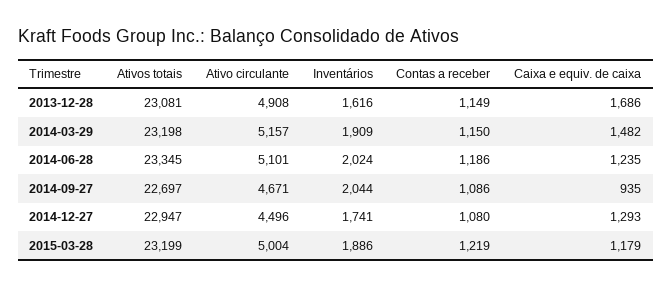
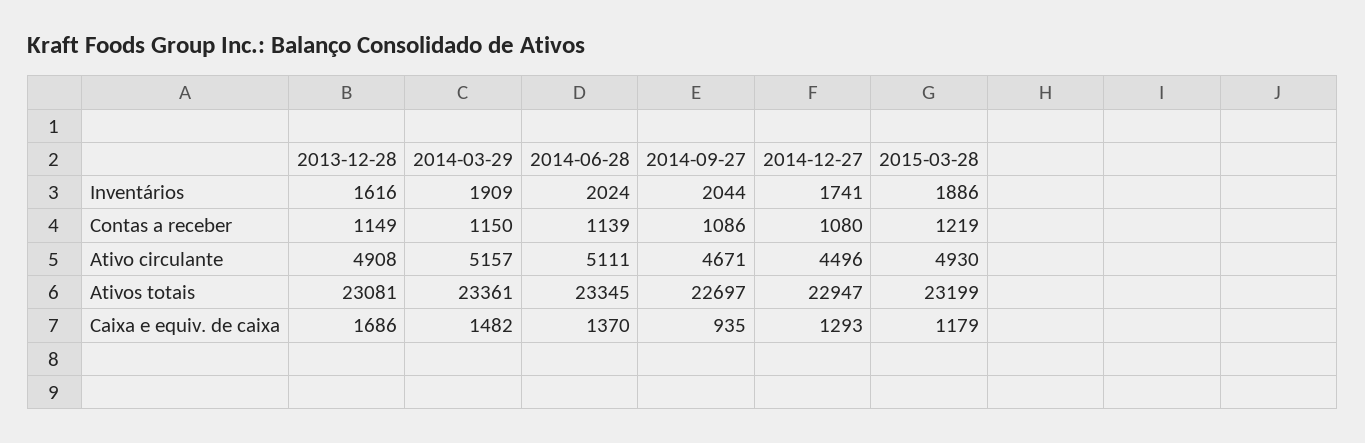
Ativos totais, 2014-03-29: 23198 -> 23361
Ativo circulante, 2014-06-28: 5101 -> 5111
Contas a receber, 2014-06-28: 1186 -> 1139
Caixa e equiv. de caixa, 2014-06-28: 1235 -> 1370
Ativo circulante, 2015-03-28: 5004 -> 4930

